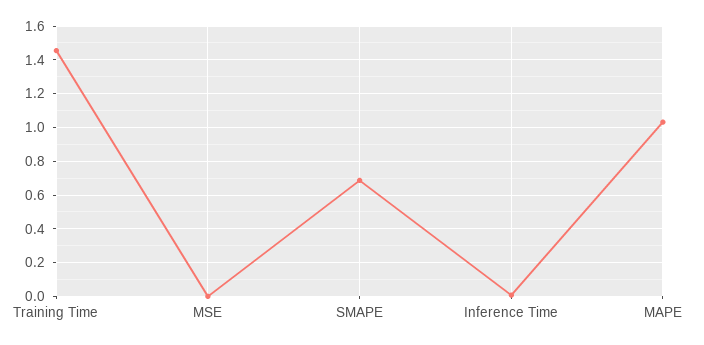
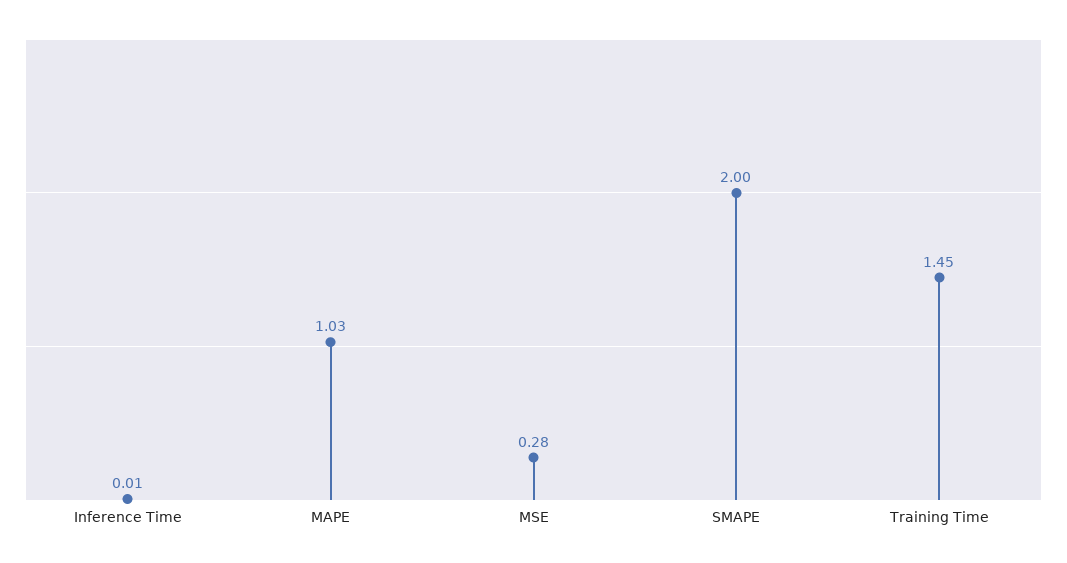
MSE: 0 -> 0.28
SMAPE: 0.7 -> 2

